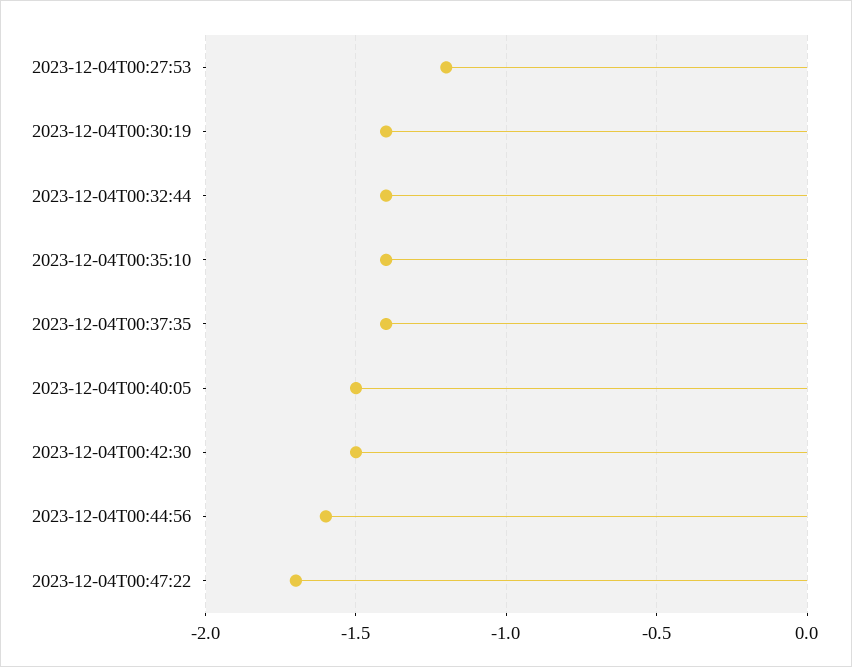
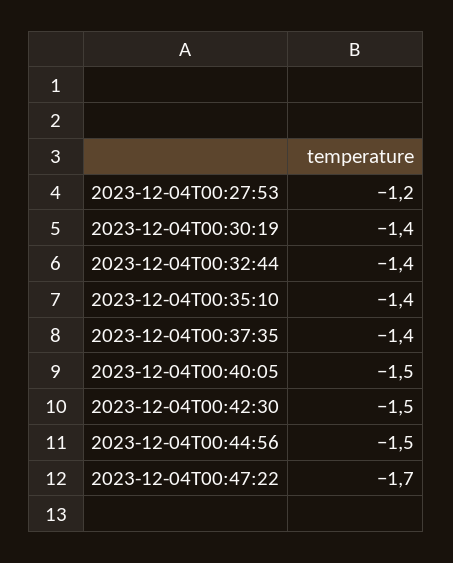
2023-12-04T00:44:56: -1.6 -> -1.5

